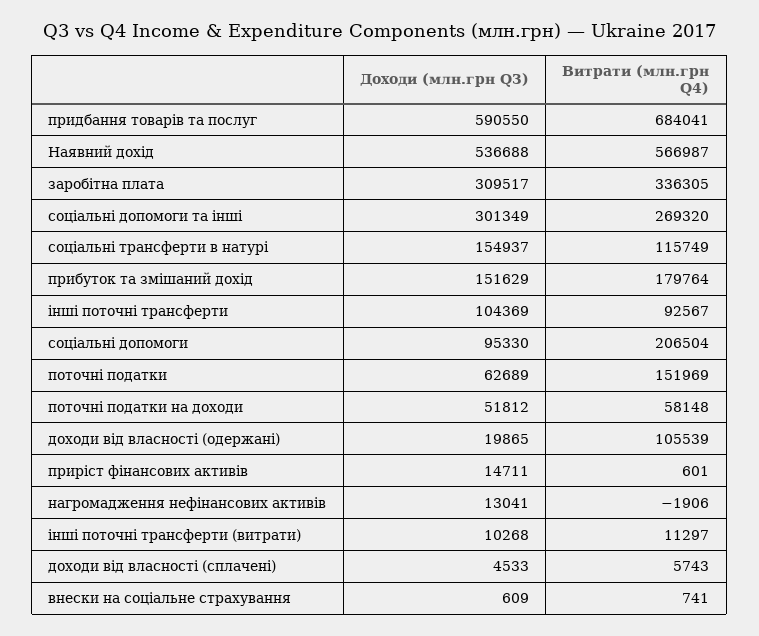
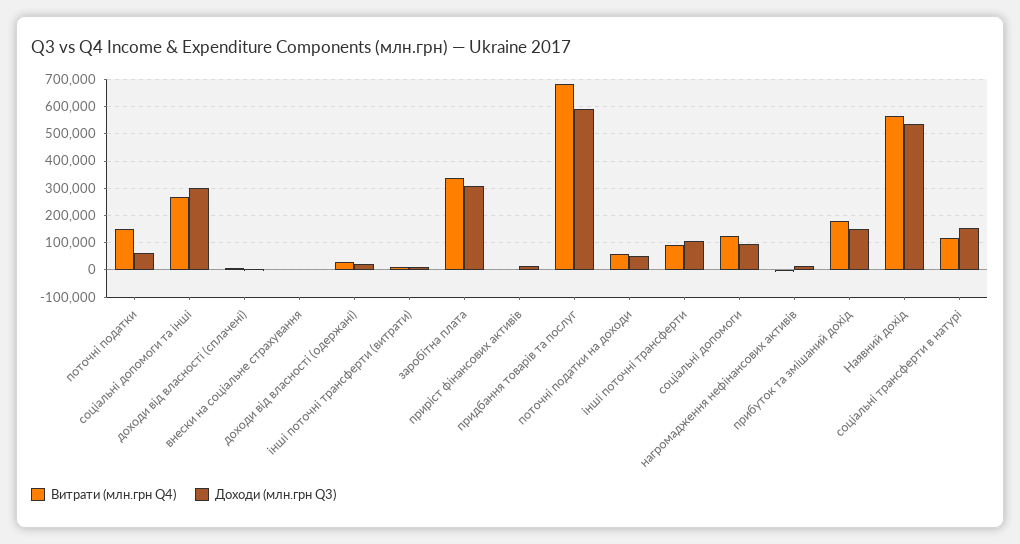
Витрати (млн.грн Q4), соціальні допомоги: 206504 -> 125000
Витрати (млн.грн Q4), доходи від власності (одержані): 105539 -> 25000

